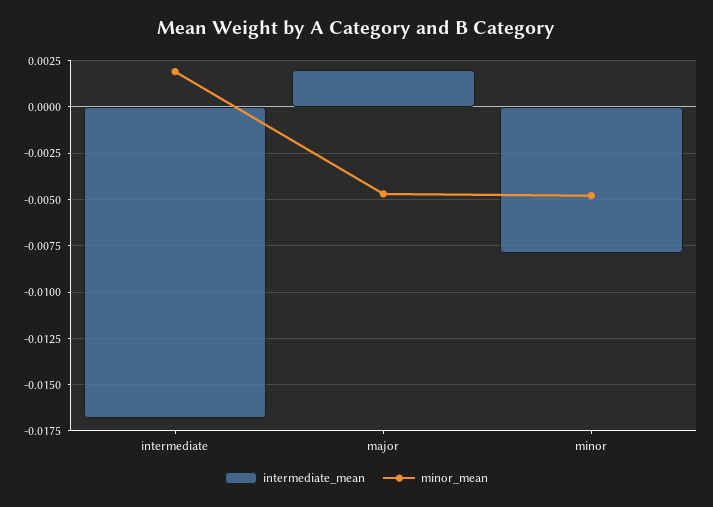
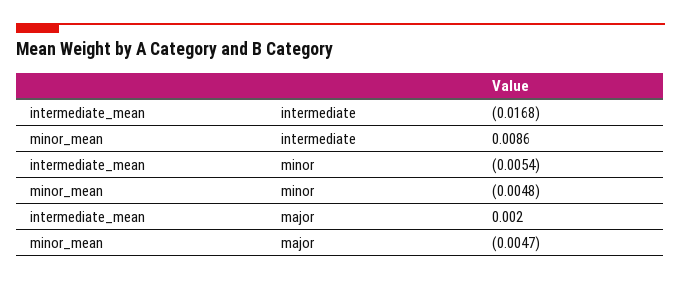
minor_mean, intermediate: 0.002 -> 0.0086
intermediate_mean, minor: -0.008 -> -0.0054

